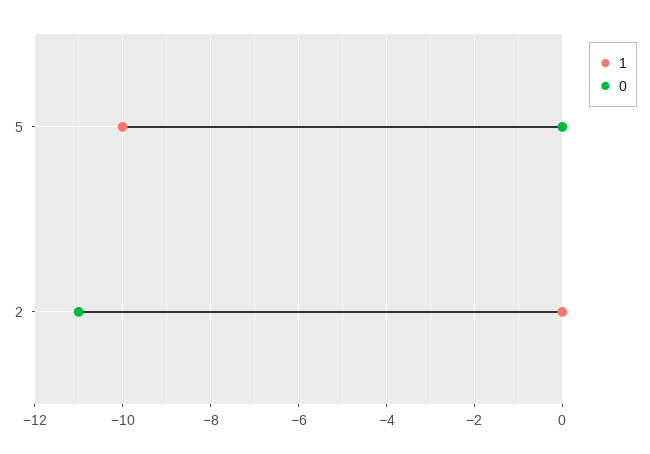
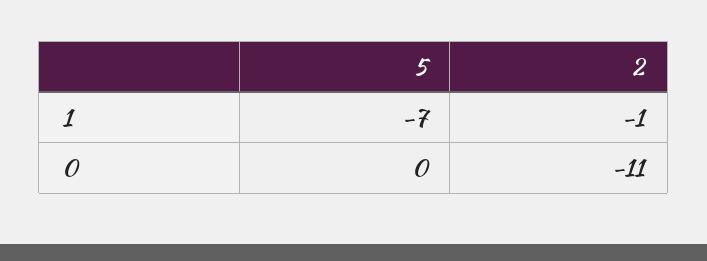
1, 5: -10 -> -7
1, 2: 0 -> -1

